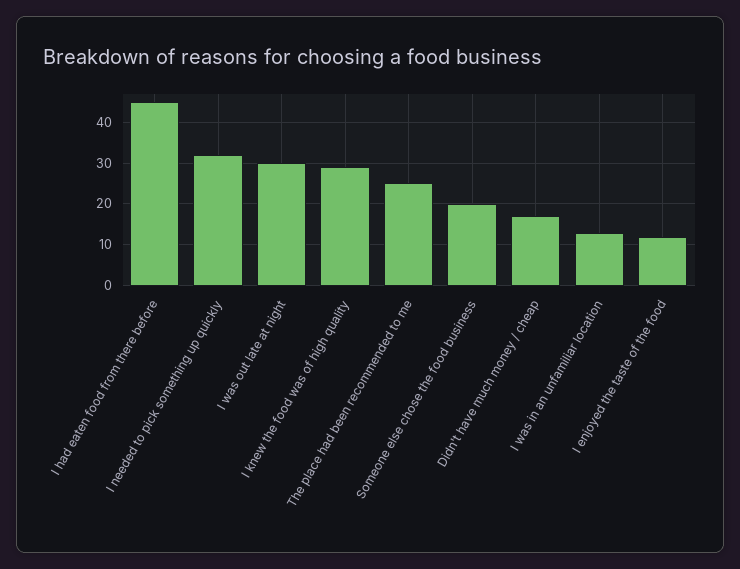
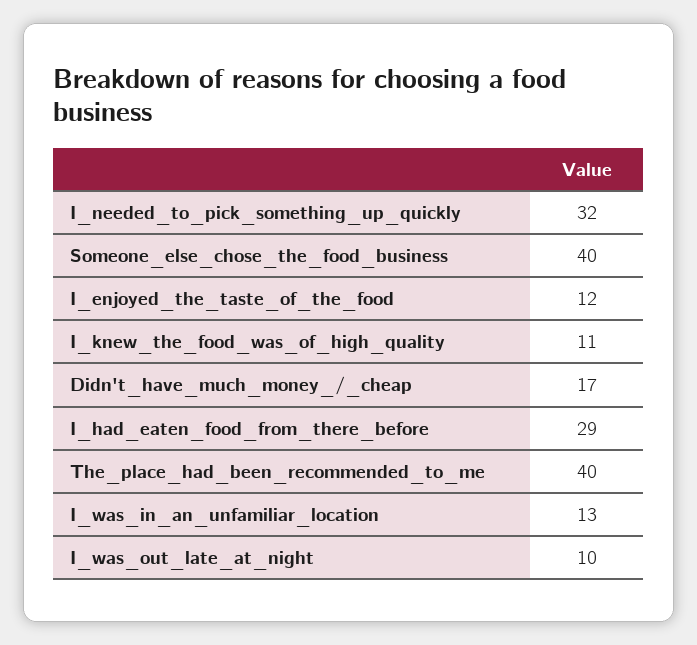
I had eaten food from there before: 45 -> 29
I was out late at night: 30 -> 10
I knew the food was of high quality: 30 -> 11
The place had been recommended to me: 25 -> 40
Someone else chose the food business: 20 -> 40

